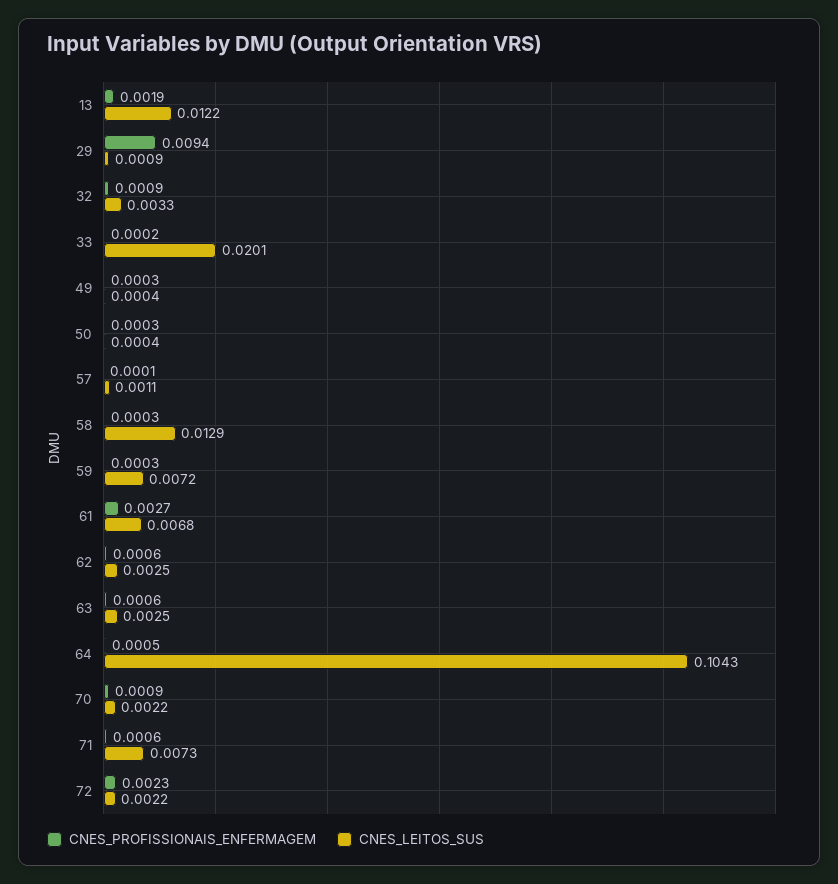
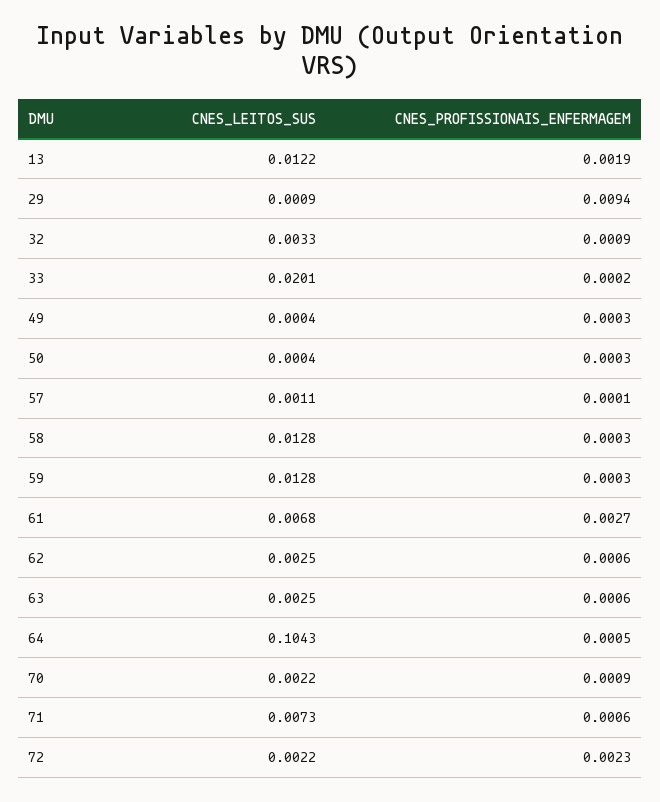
CNES_LEITOS_SUS, 58: 0.0129 -> 0.0128
CNES_LEITOS_SUS, 59: 0.0072 -> 0.0128

